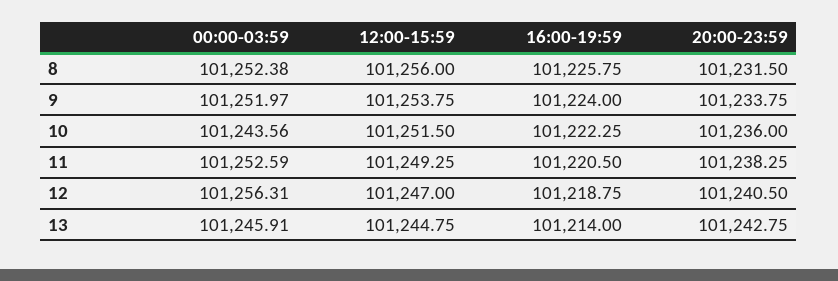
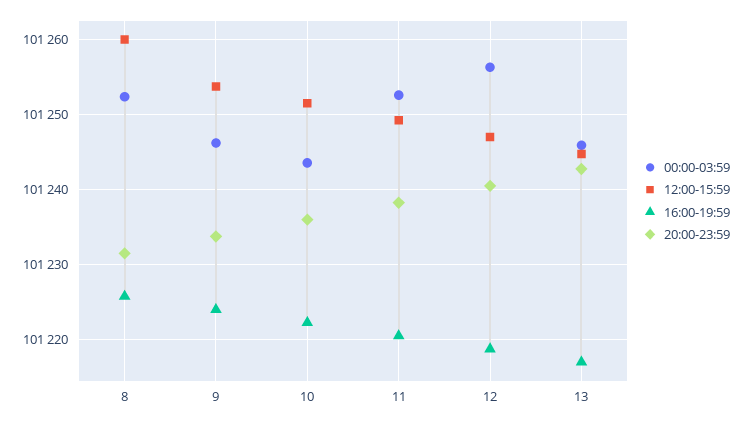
12:00-15:59, 8: 101256 -> 101260
00:00-03:59, 9: 101251.97 -> 101246
16:00-19:59, 13: 101214 -> 101217

